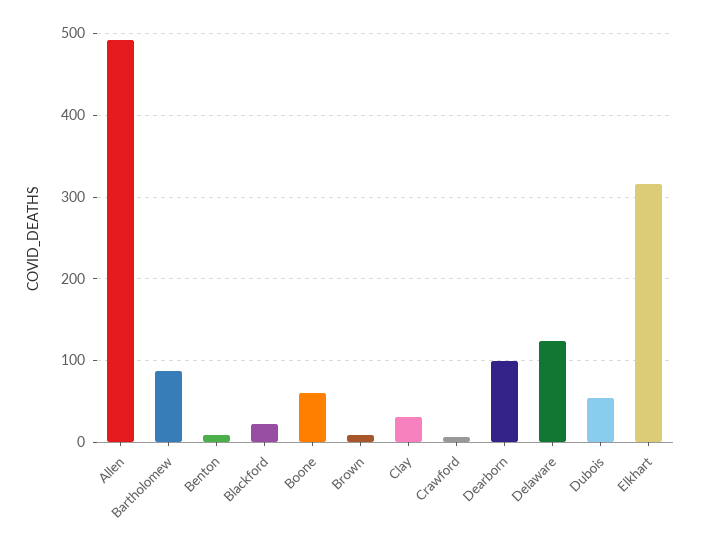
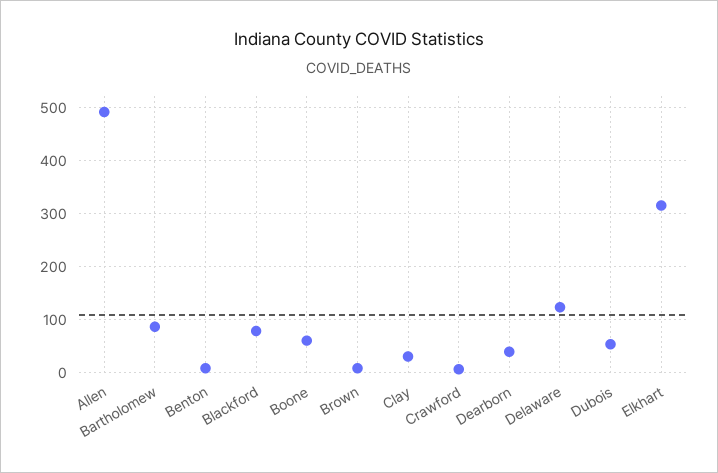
Blackford: 20 -> 80
Dearborn: 100 -> 40

